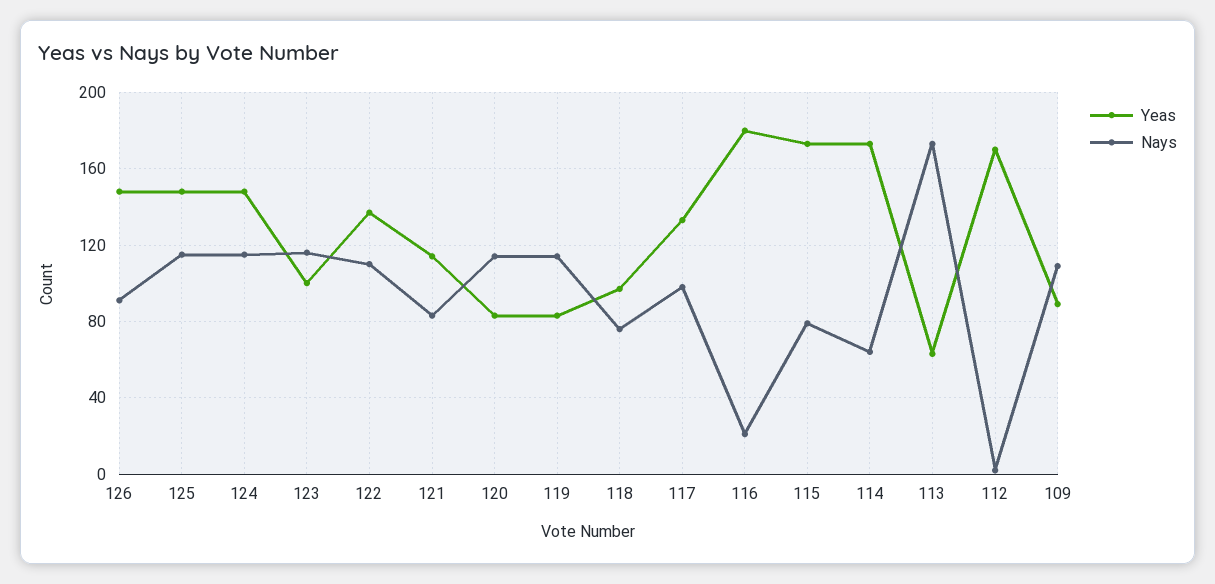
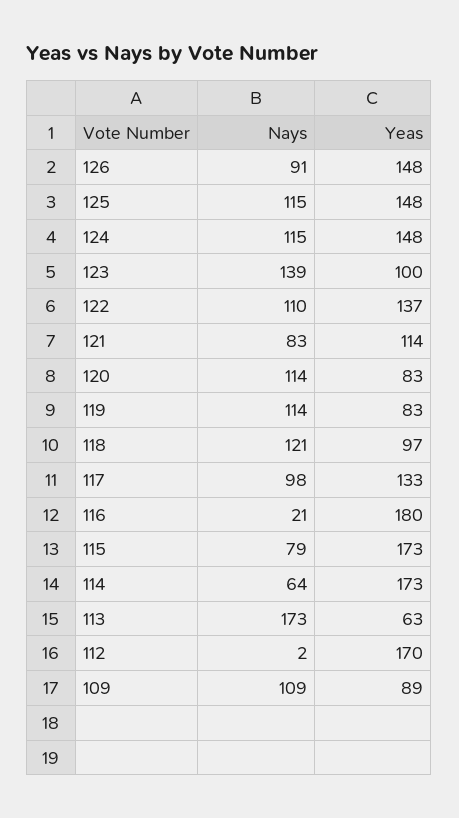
Nays, 123: 115 -> 139
Nays, 118: 75 -> 121

